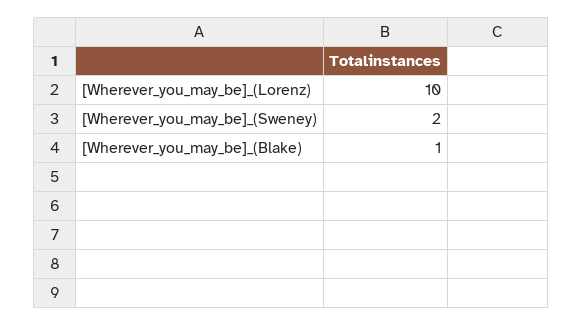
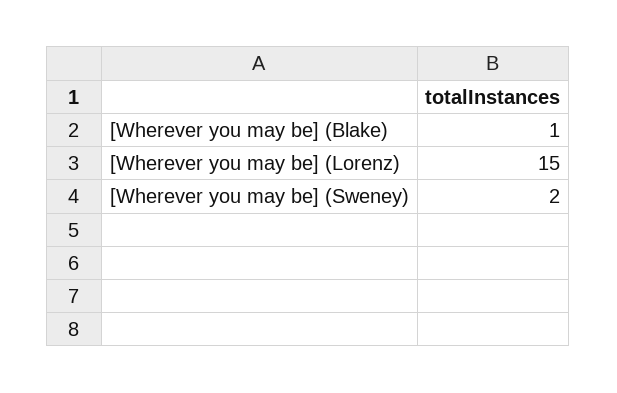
[Wherever_you_may_be]_(Lorenz): 10 -> 15

